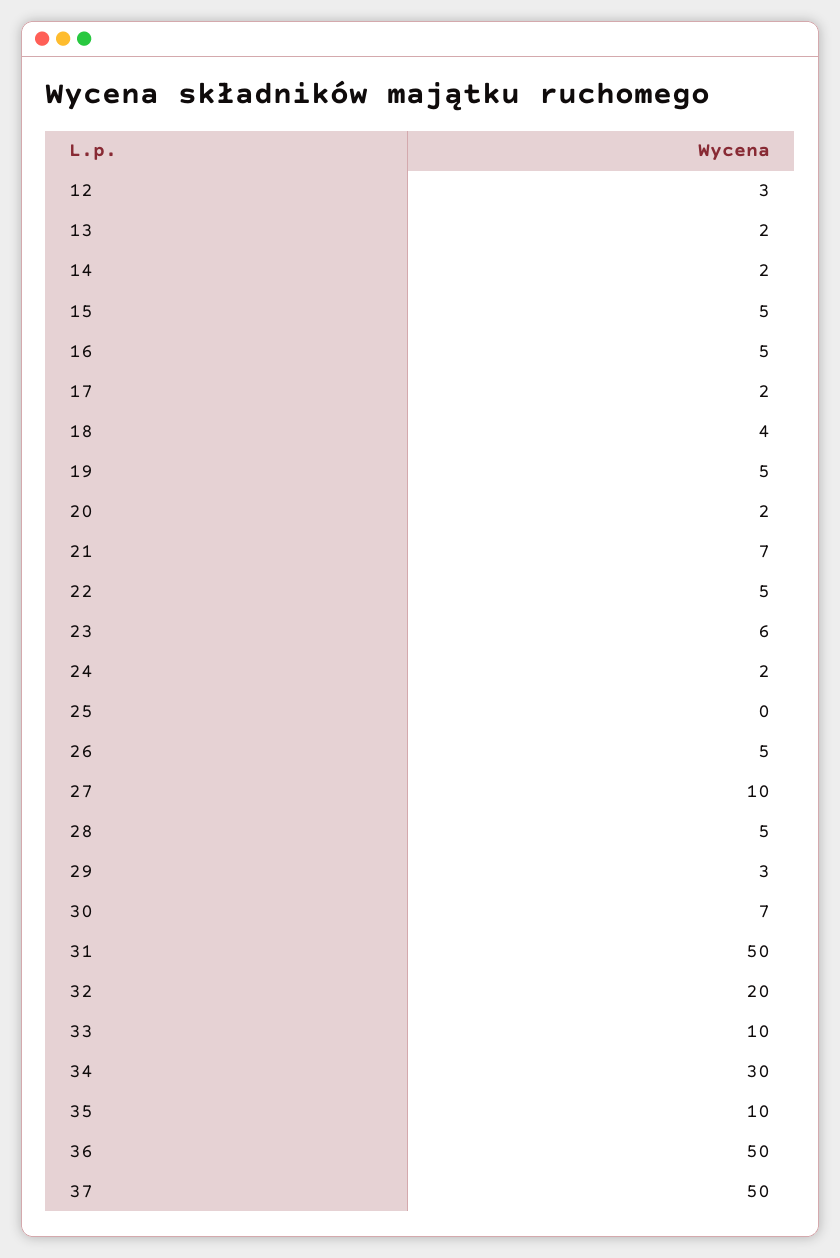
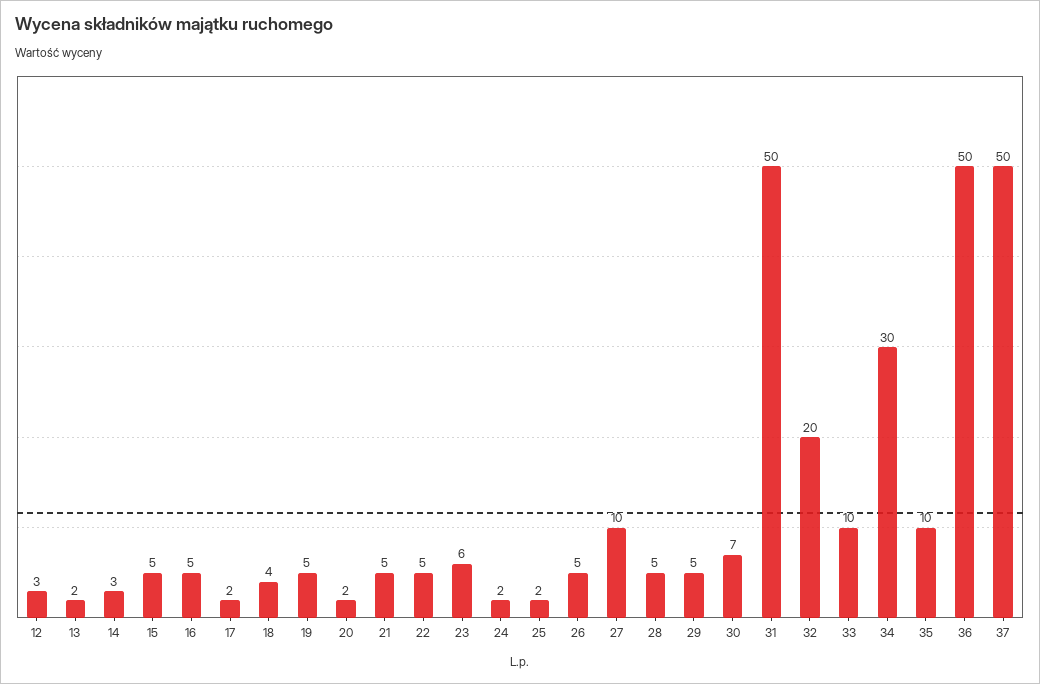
14: 2 -> 3
21: 7 -> 5
25: 0 -> 2
29: 3 -> 5

